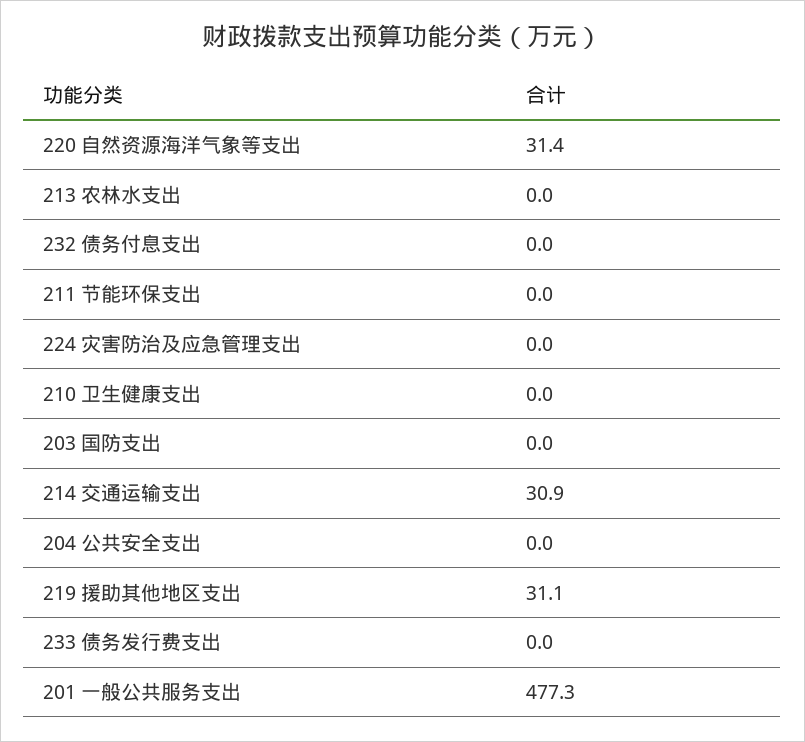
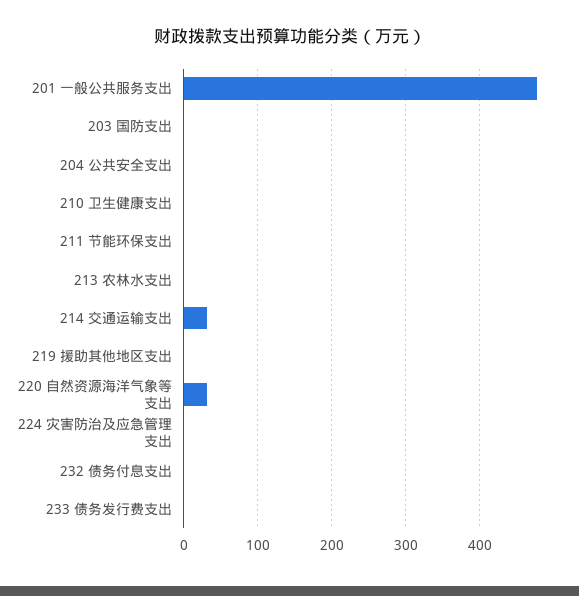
219 援助其他地区支出: 31.1 -> 0

